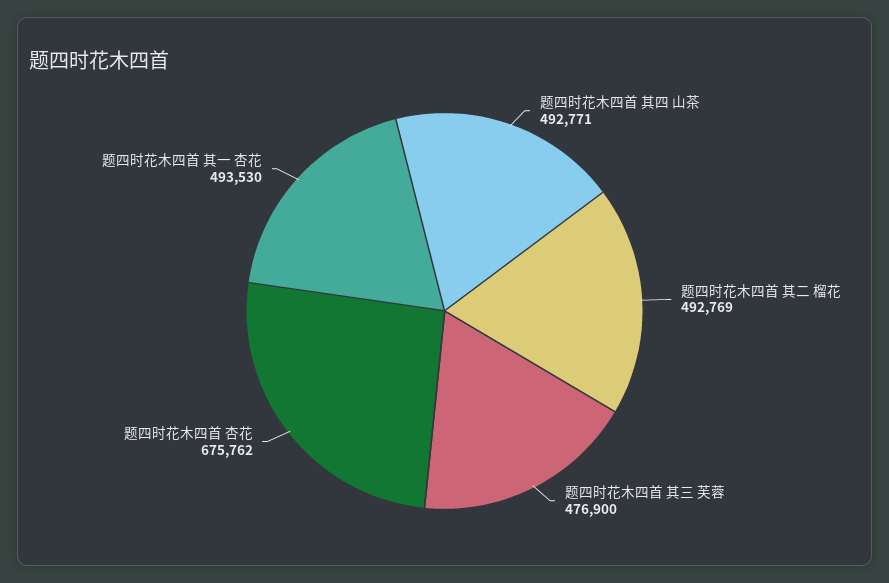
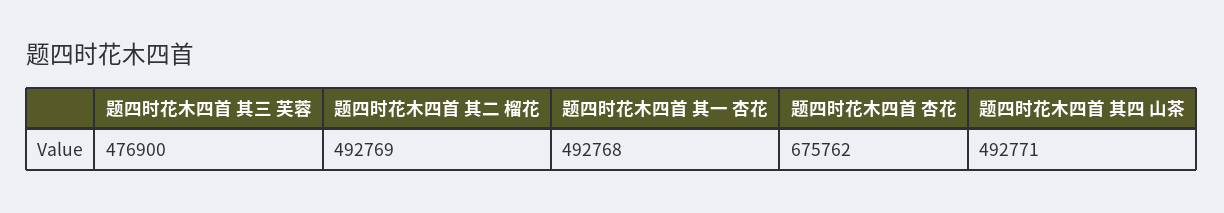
题四时花木四首 其一 杏花: 493530 -> 492768

